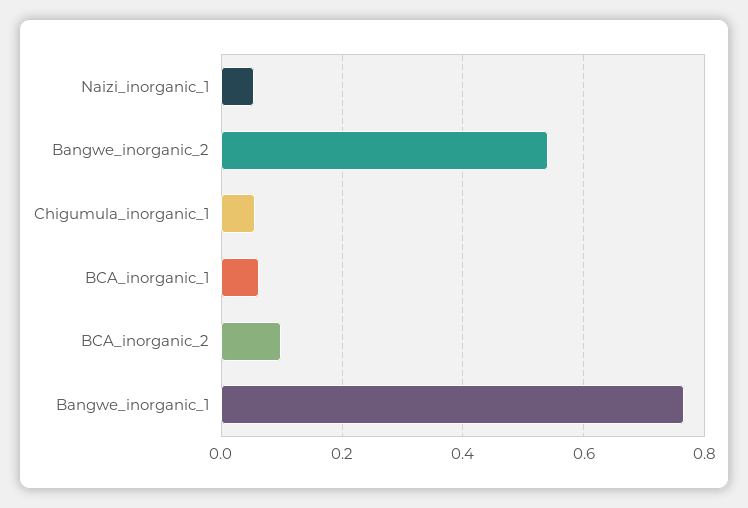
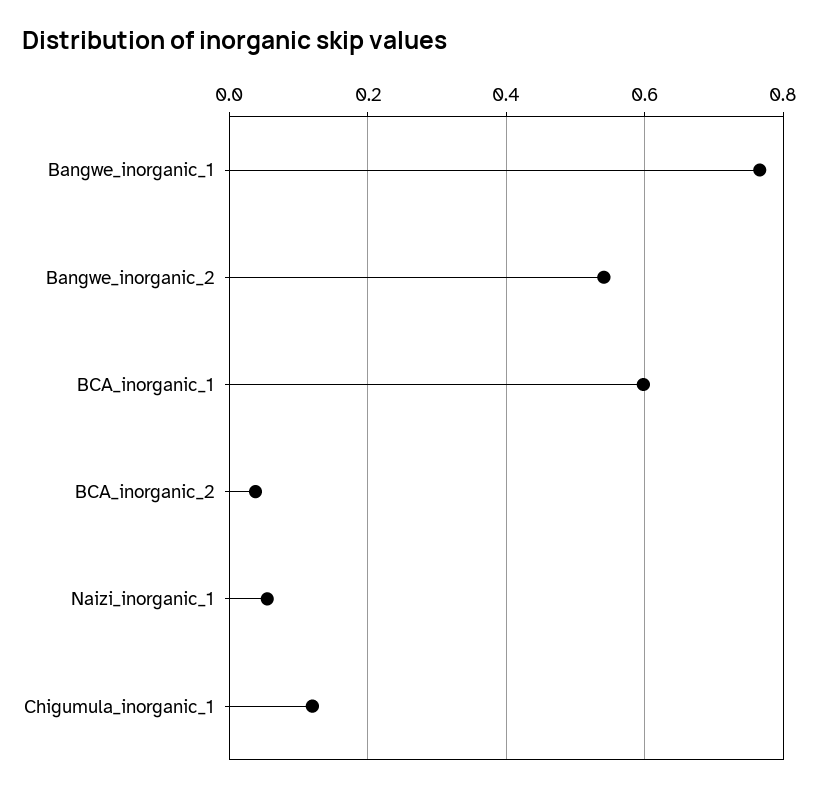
Chigumula_inorganic_1: 0.06 -> 0.12
BCA_inorganic_1: 0.06 -> 0.6
BCA_inorganic_2: 0.1 -> 0.04

